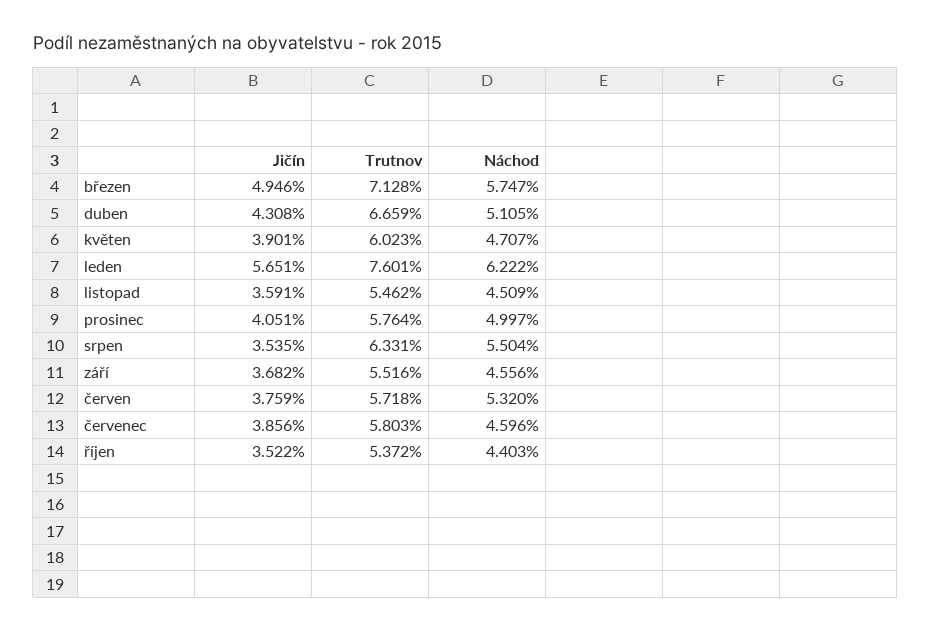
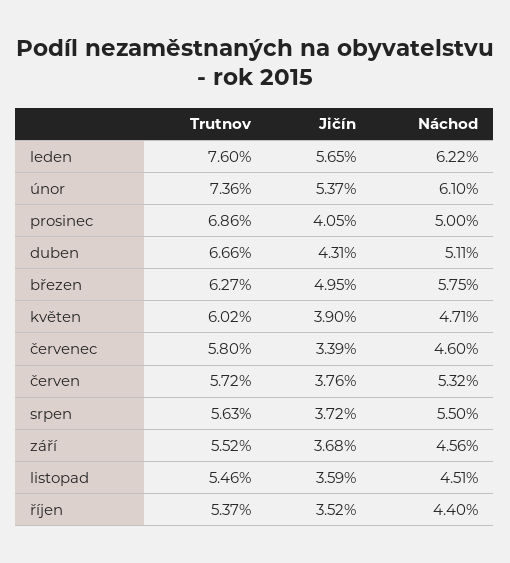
Trutnov, březen: 7.128 -> 6.27
Trutnov, prosinec: 5.764 -> 6.86
Jičín, srpen: 3.535 -> 3.72
Trutnov, srpen: 6.331 -> 5.63
Jičín, červenec: 3.856 -> 3.39
Trutnov, únor: none -> 7.36
Jičín, únor: none -> 5.37
Náchod, únor: none -> 6.1

